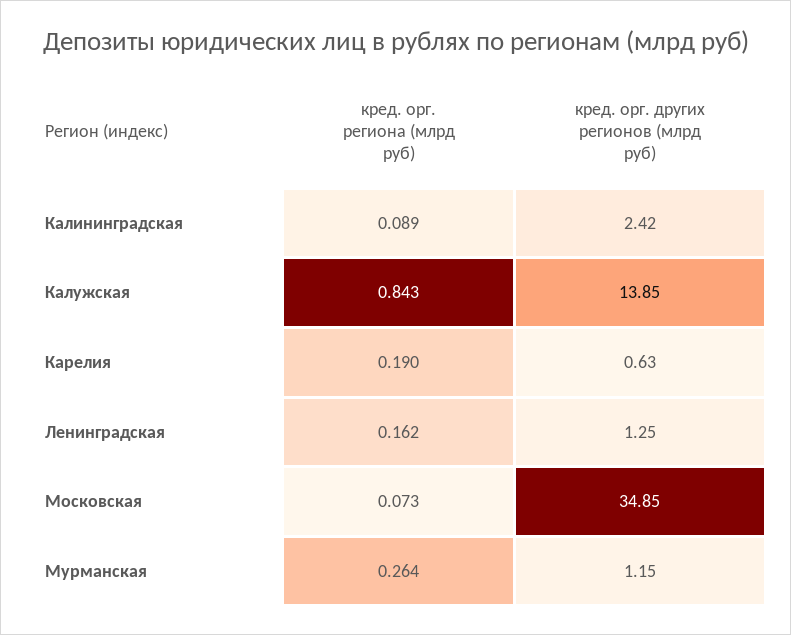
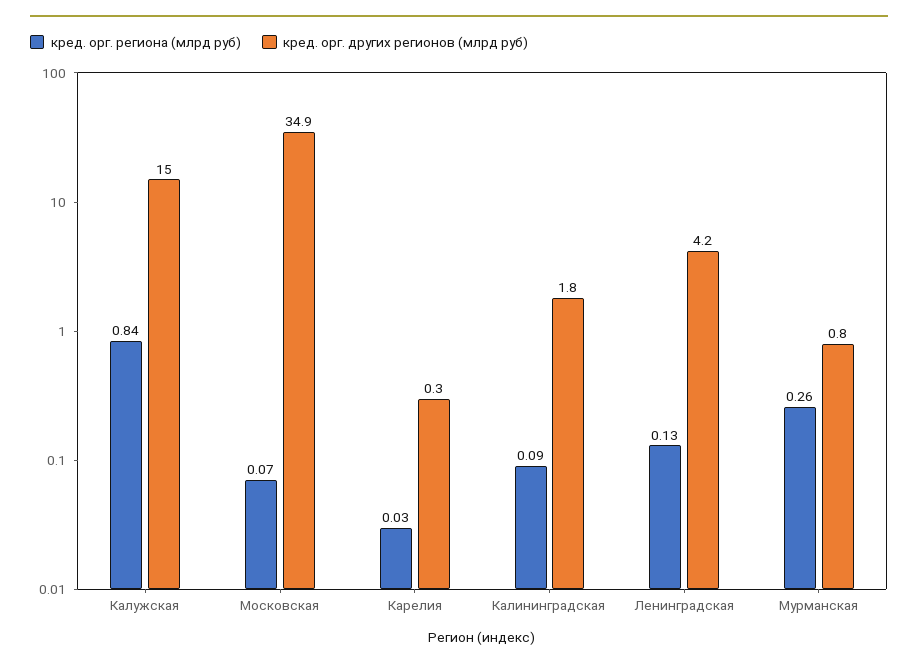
кред. орг. других регионов (млрд руб), Калининградская: 2.42 -> 1.8
кред. орг. других регионов (млрд руб), Калужская: 13.85 -> 15
кред. орг. региона (млрд руб), Карелия: 0.19 -> 0.03
кред. орг. других регионов (млрд руб), Карелия: 0.63 -> 0.3
кред. орг. региона (млрд руб), Ленинградская: 0.162 -> 0.13
кред. орг. других регионов (млрд руб), Ленинградская: 1.25 -> 4.2
кред. орг. других регионов (млрд руб), Мурманская: 1.15 -> 0.8

